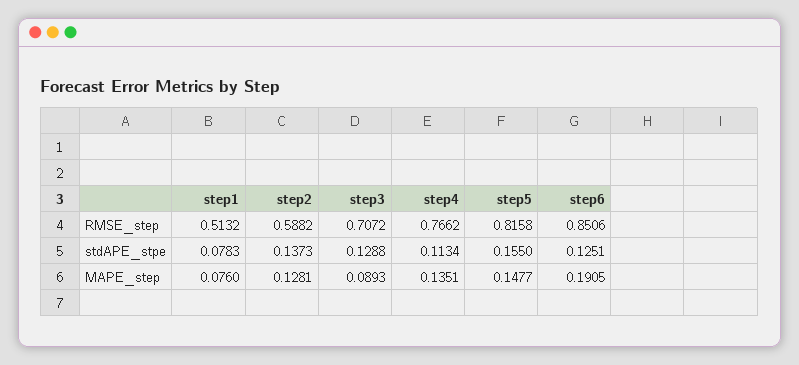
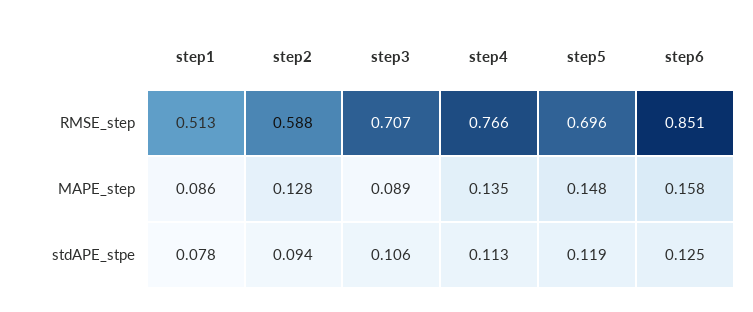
step5, RMSE_step: 0.8158 -> 0.696
step2, stdAPE_stpe: 0.1373 -> 0.094
step3, stdAPE_stpe: 0.1288 -> 0.106
step5, stdAPE_stpe: 0.155 -> 0.119
step1, MAPE_step: 0.076 -> 0.086
step6, MAPE_step: 0.1905 -> 0.158

